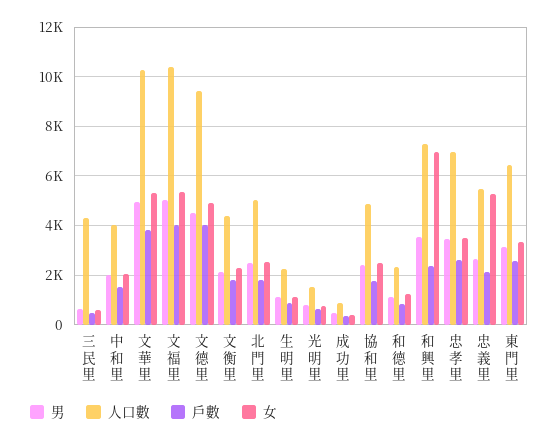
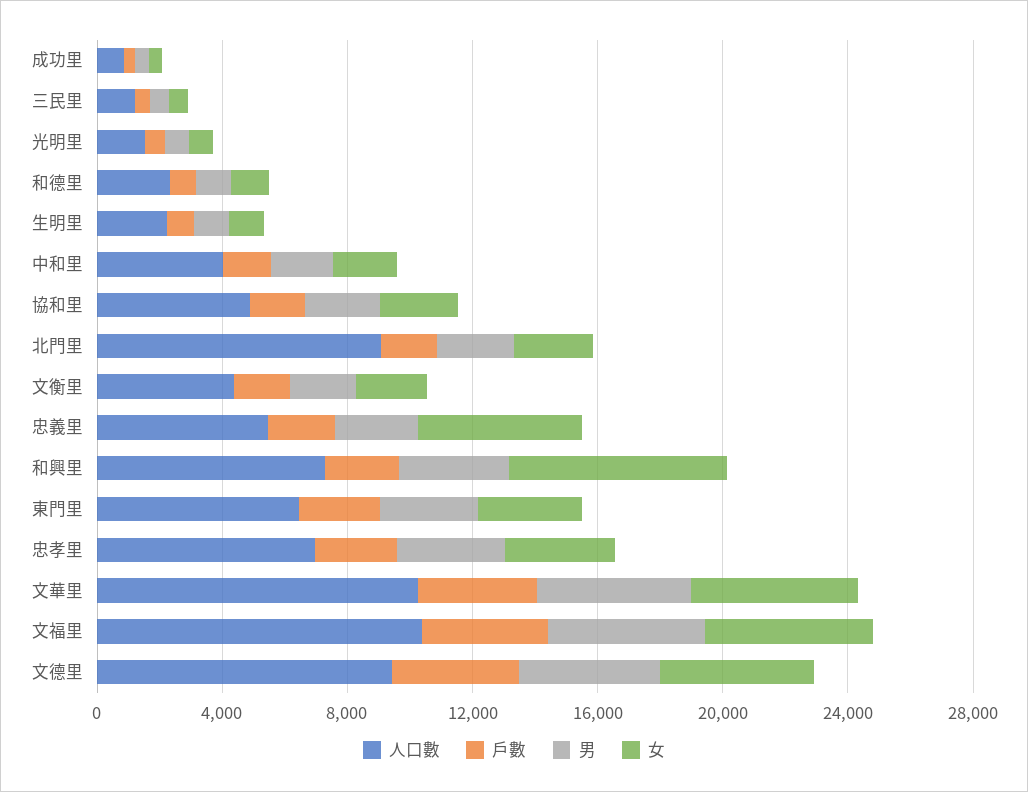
人口數, 三民里: 4250 -> 1000
人口數, 北門里: 5000 -> 9000

